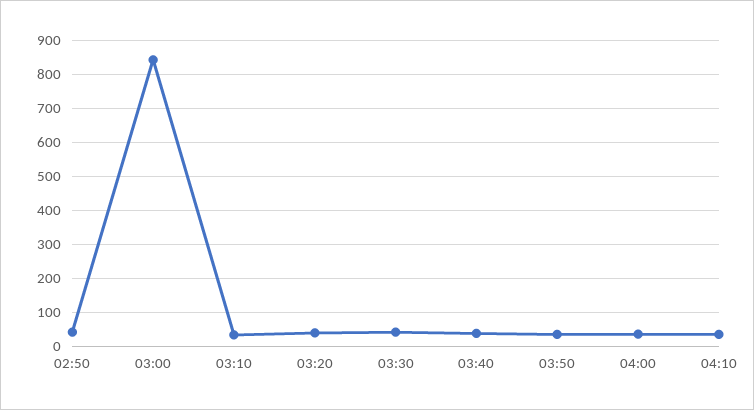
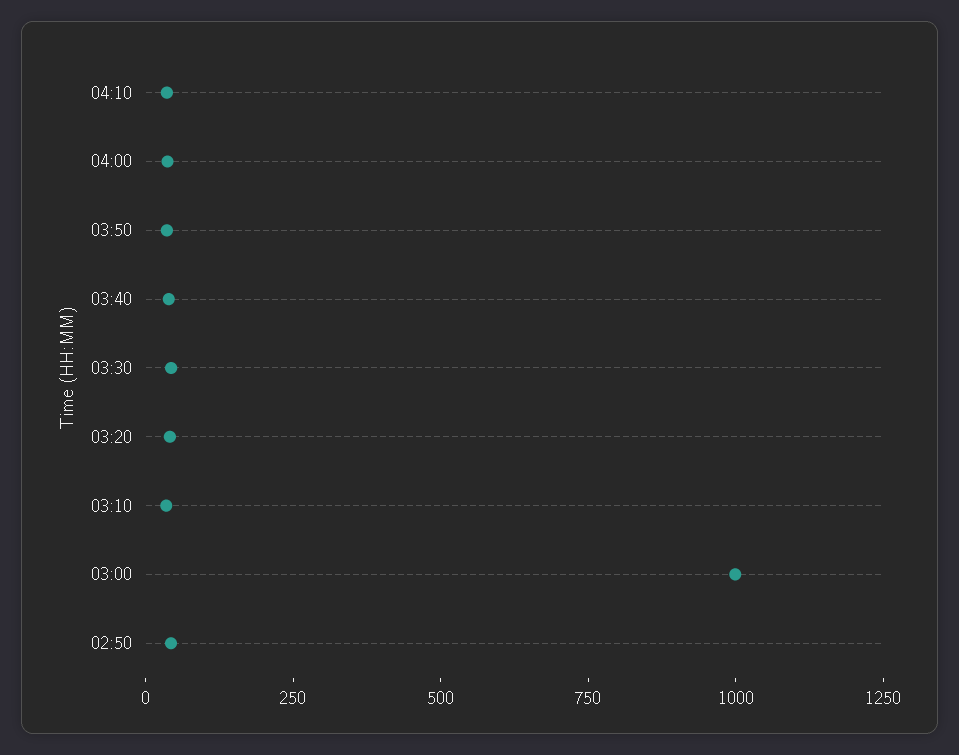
03:00: 840 -> 1000

